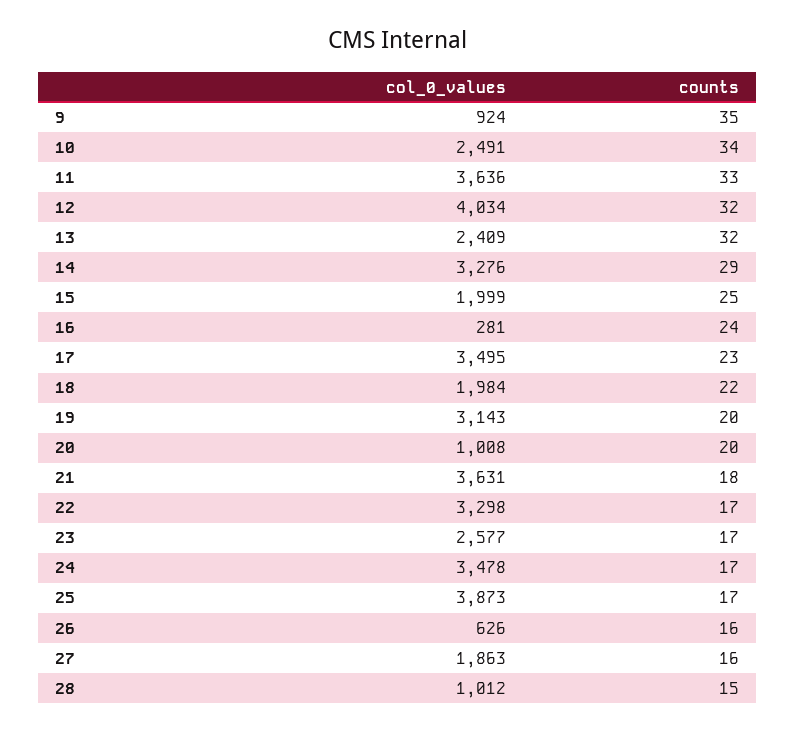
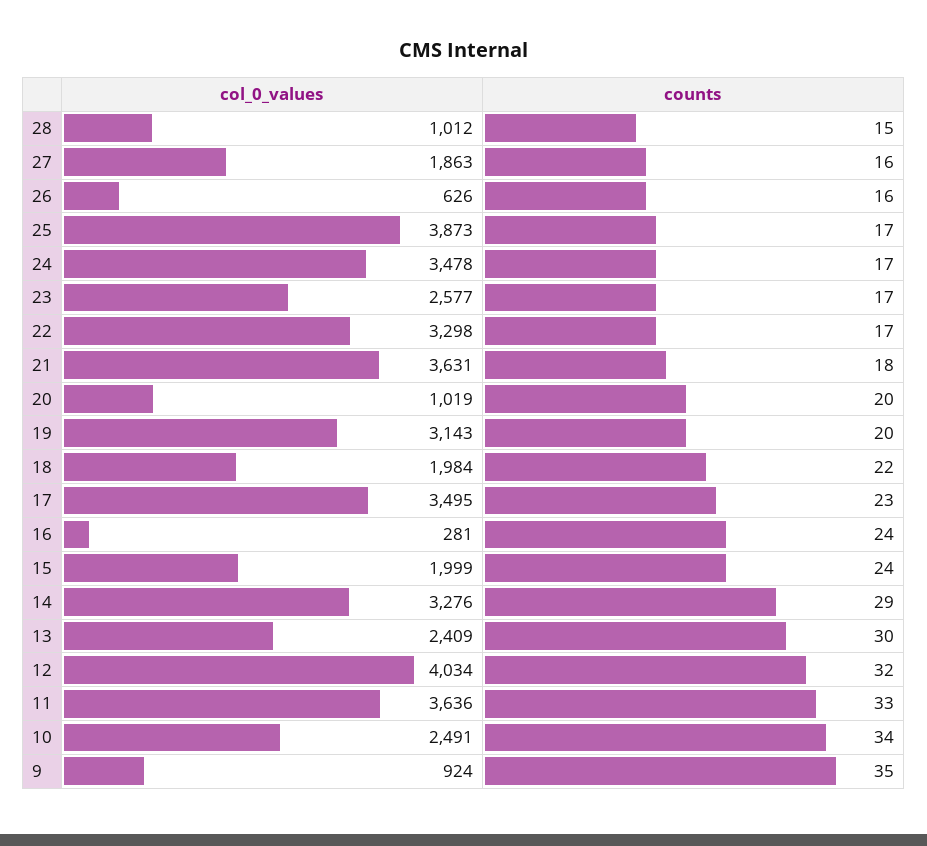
counts, 13: 32 -> 30
counts, 15: 25 -> 24
col_0_values, 20: 1008 -> 1019

